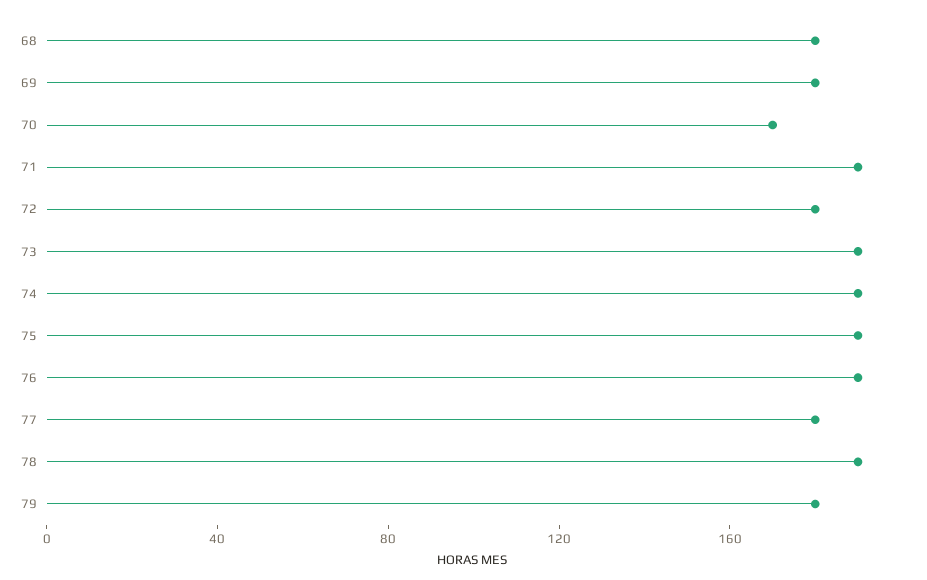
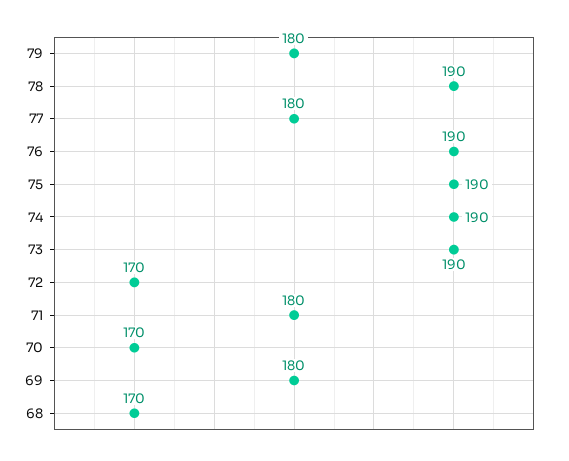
68: 180 -> 170
71: 190 -> 180
72: 180 -> 170

